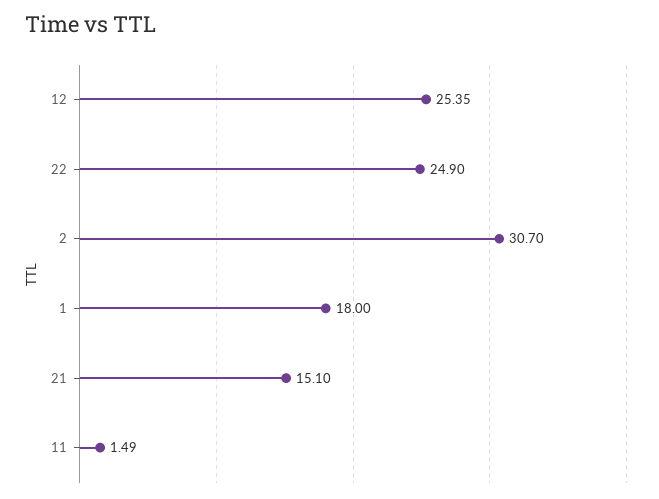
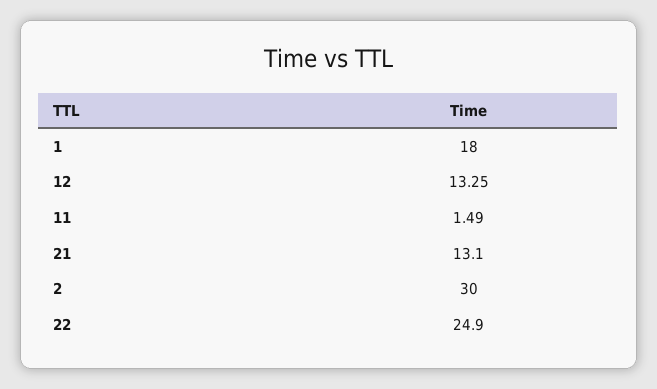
12: 25.35 -> 13.25
2: 30.7 -> 30
21: 15.1 -> 13.1

